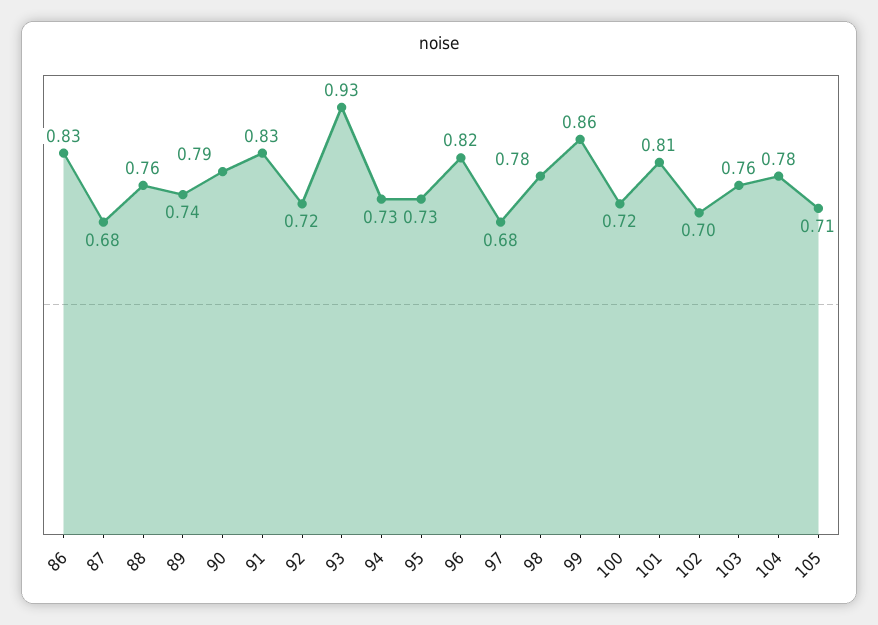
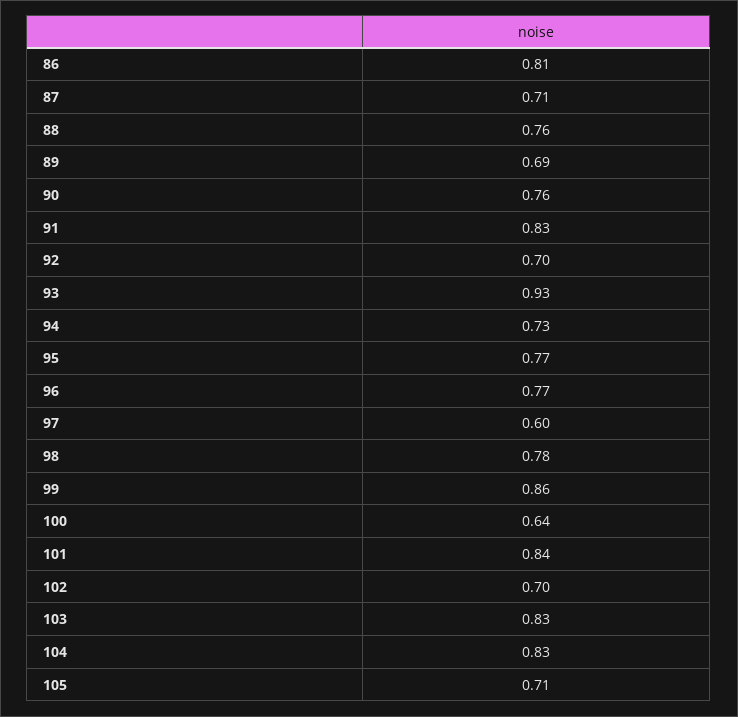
86: 0.83 -> 0.81
87: 0.68 -> 0.71
89: 0.74 -> 0.69
90: 0.79 -> 0.76
92: 0.72 -> 0.7
95: 0.73 -> 0.77
96: 0.82 -> 0.77
97: 0.68 -> 0.6
100: 0.72 -> 0.64
101: 0.81 -> 0.84
103: 0.76 -> 0.83
104: 0.78 -> 0.83

